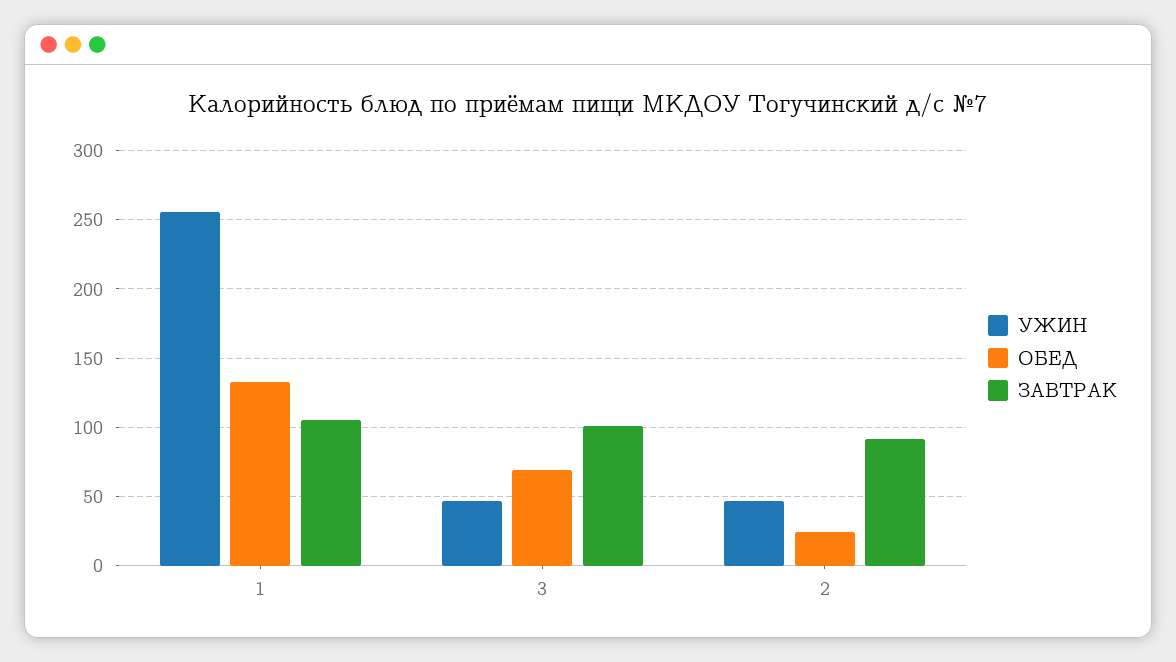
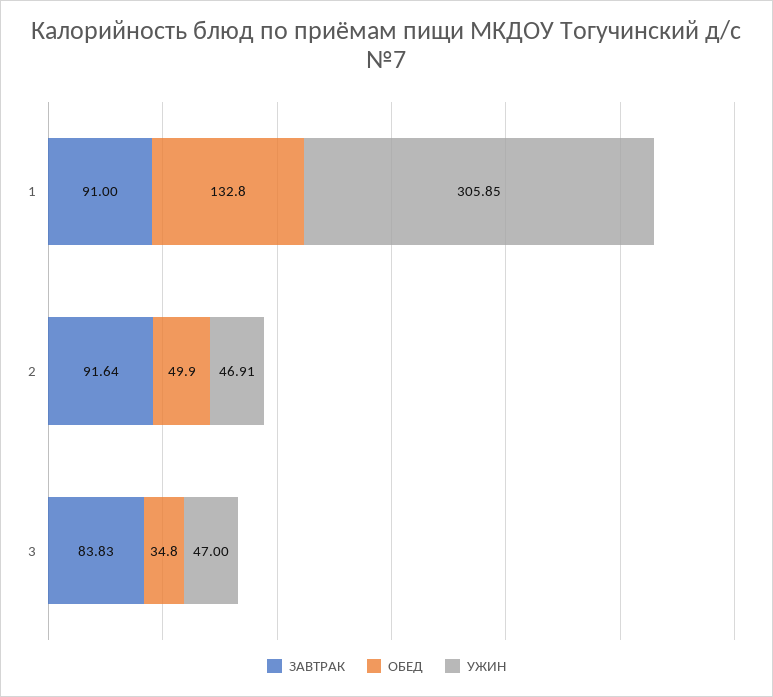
УЖИН, 1: 255 -> 305.85
ЗАВТРАК, 1: 105 -> 91
ОБЕД, 3: 70 -> 34.8
ЗАВТРАК, 3: 100 -> 83.83
ОБЕД, 2: 25 -> 49.9

